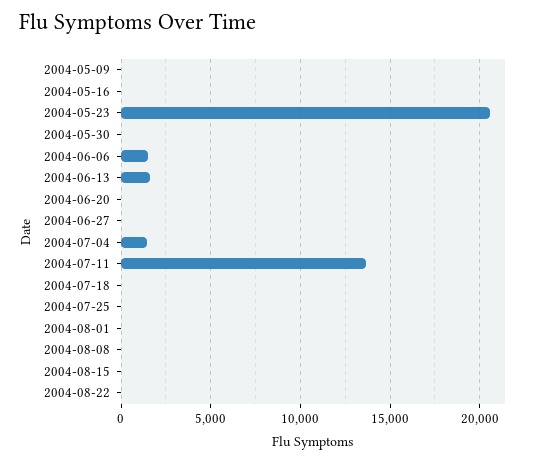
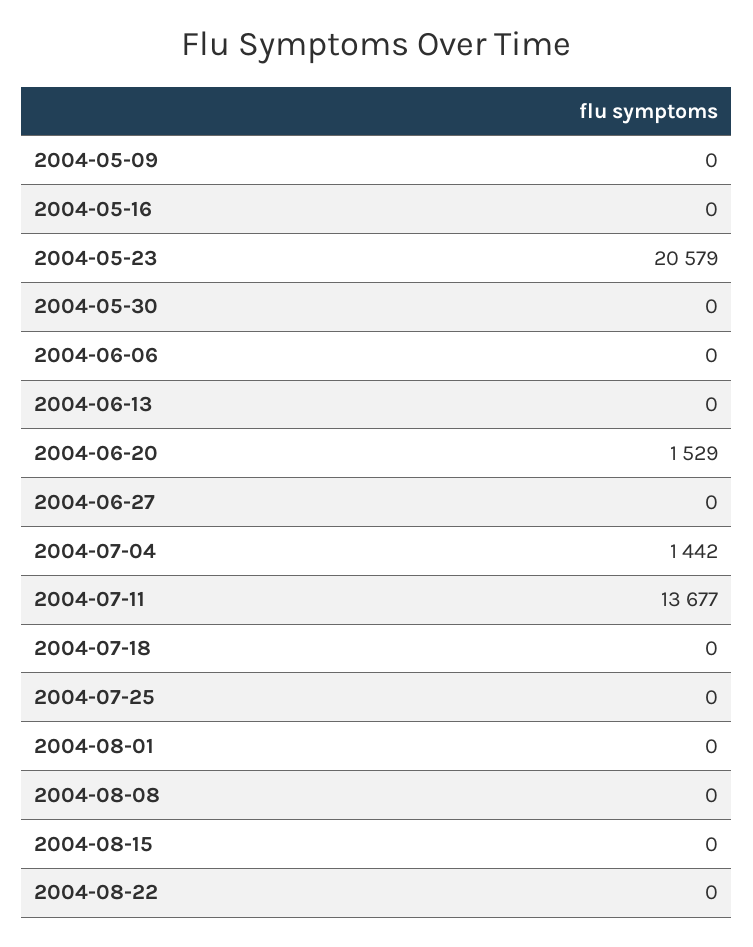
2004-06-06: 1500 -> 0
2004-06-13: 1500 -> 0
2004-06-20: 0 -> 1529

